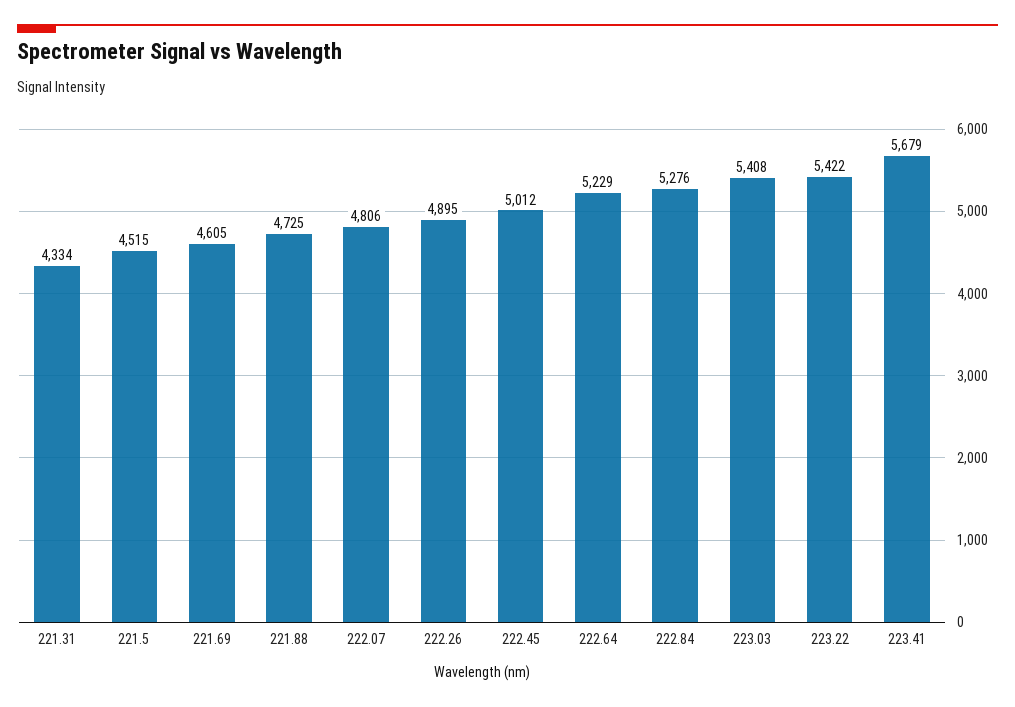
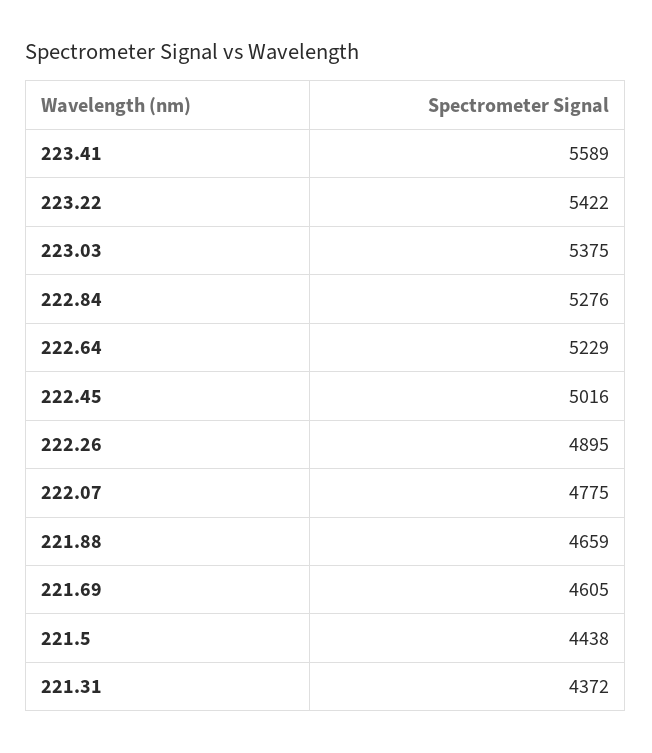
221.31: 4334 -> 4372
221.5: 4515 -> 4438
221.88: 4725 -> 4659
222.07: 4806 -> 4775
222.45: 5012 -> 5016
223.03: 5408 -> 5375
223.41: 5679 -> 5589

